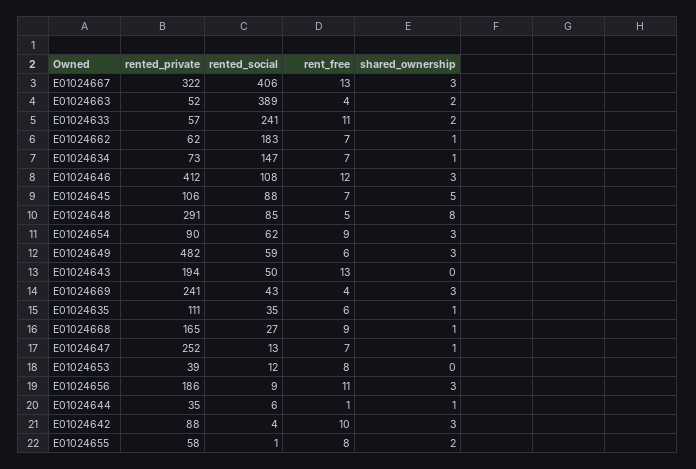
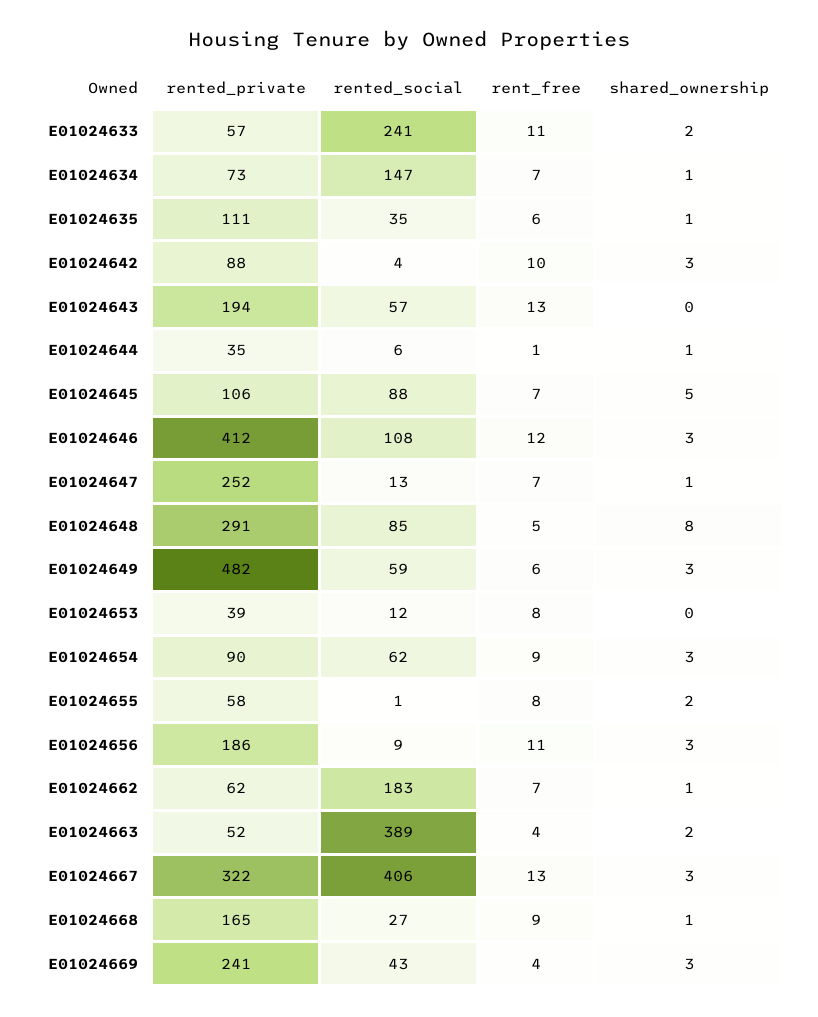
rented_social, E01024643: 50 -> 57

